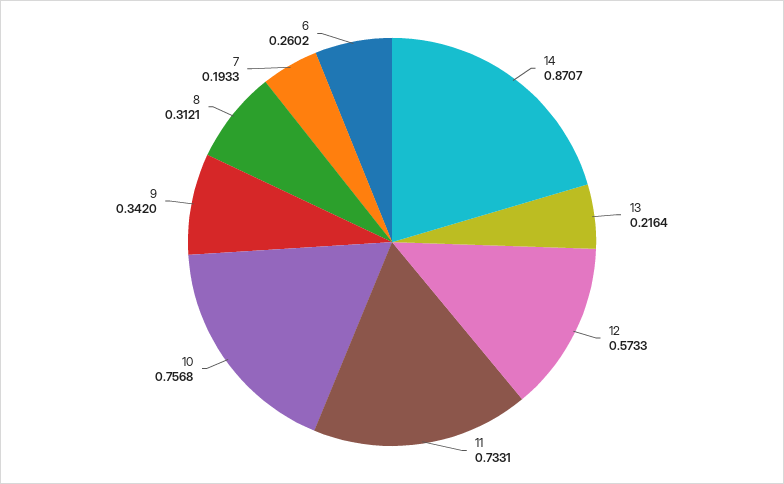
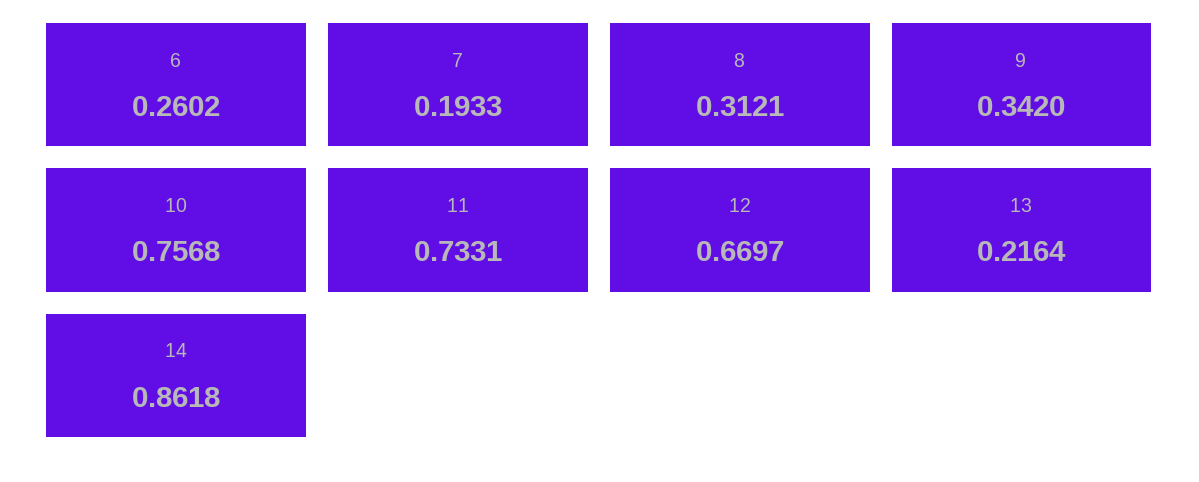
14: 0.8707 -> 0.8618
12: 0.5733 -> 0.6697

